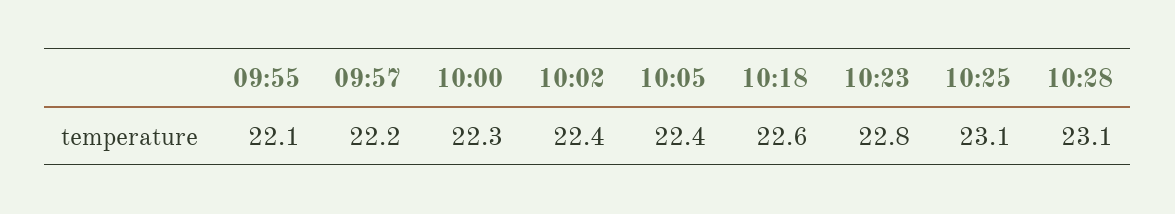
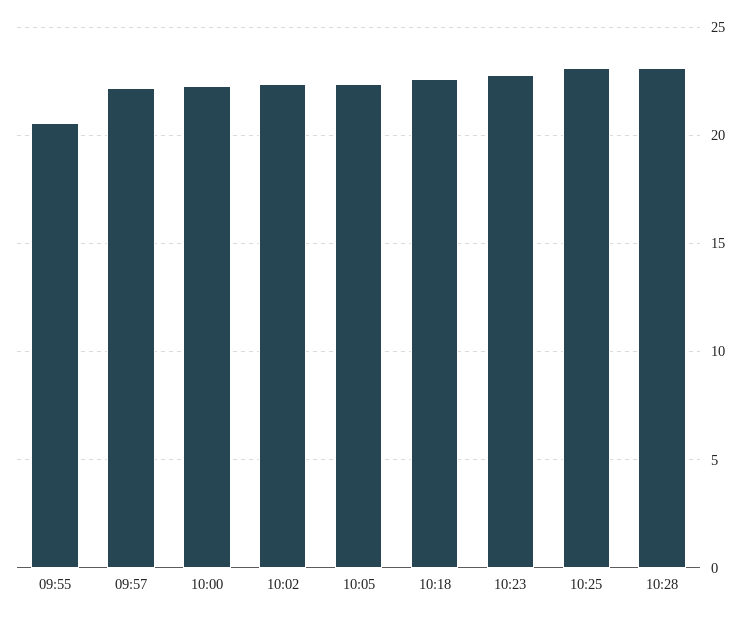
09:55: 22.1 -> 20.5

